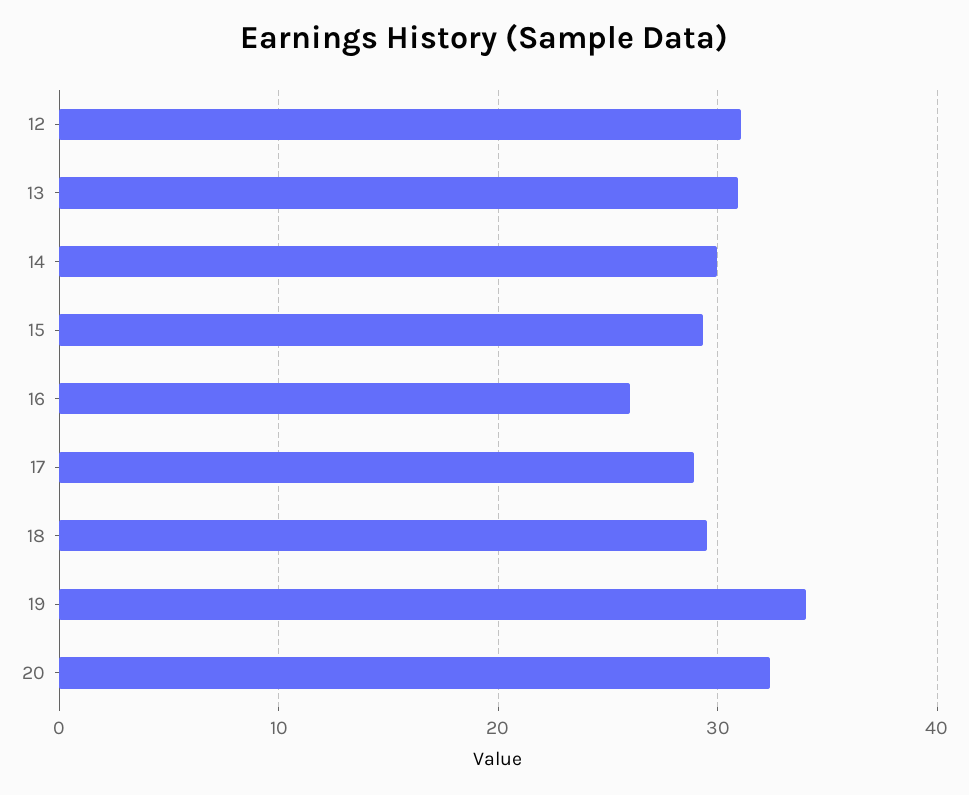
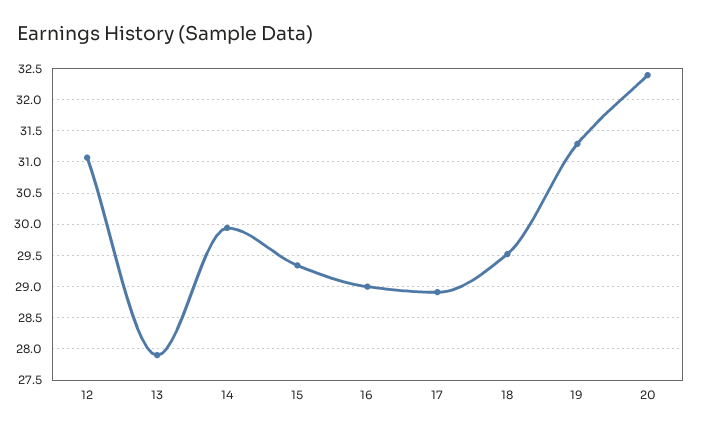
13: 31 -> 27.9
16: 26 -> 29
19: 34 -> 31.3

